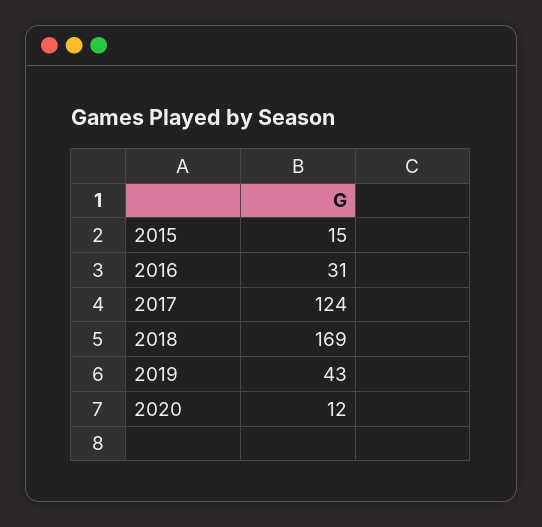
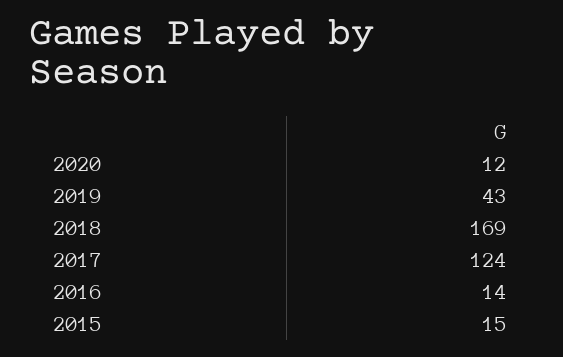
2016: 31 -> 14

